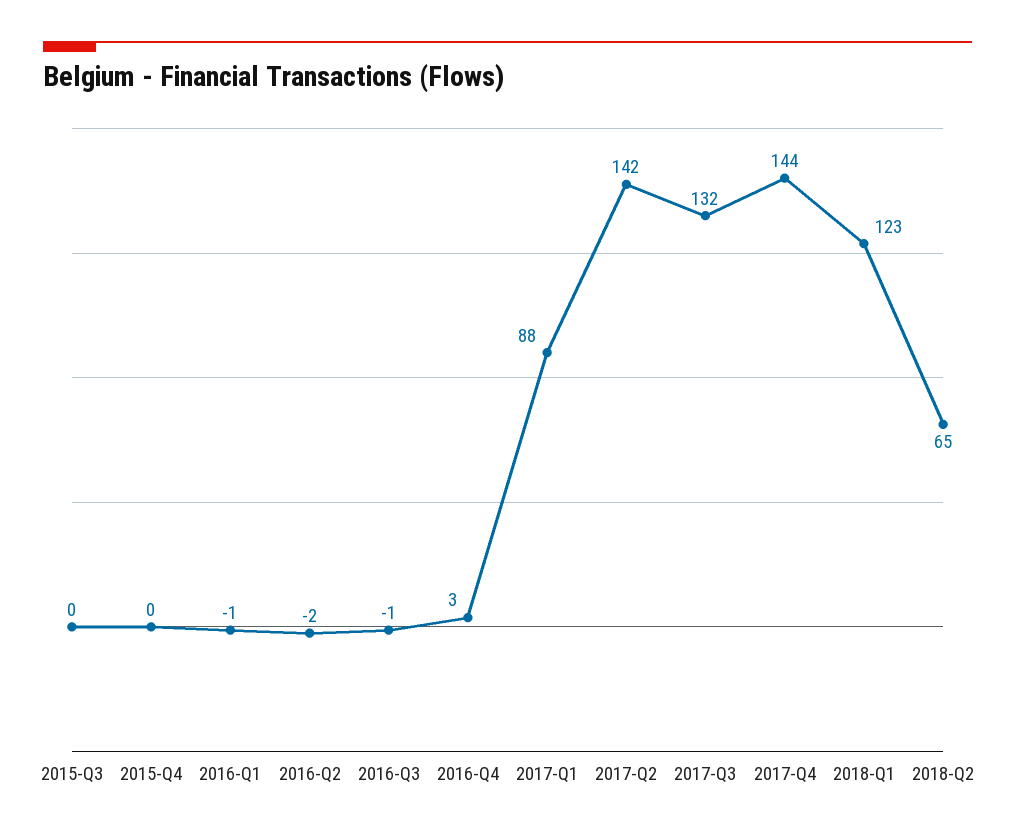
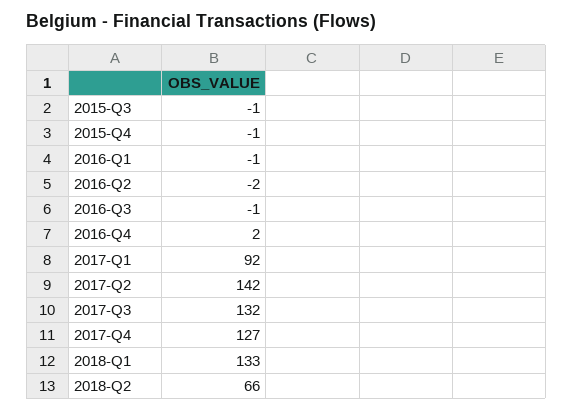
2015-Q3: 0 -> -1
2015-Q4: 0 -> -1
2016-Q4: 3 -> 2
2017-Q1: 88 -> 92
2017-Q4: 144 -> 127
2018-Q1: 123 -> 133
2018-Q2: 65 -> 66

